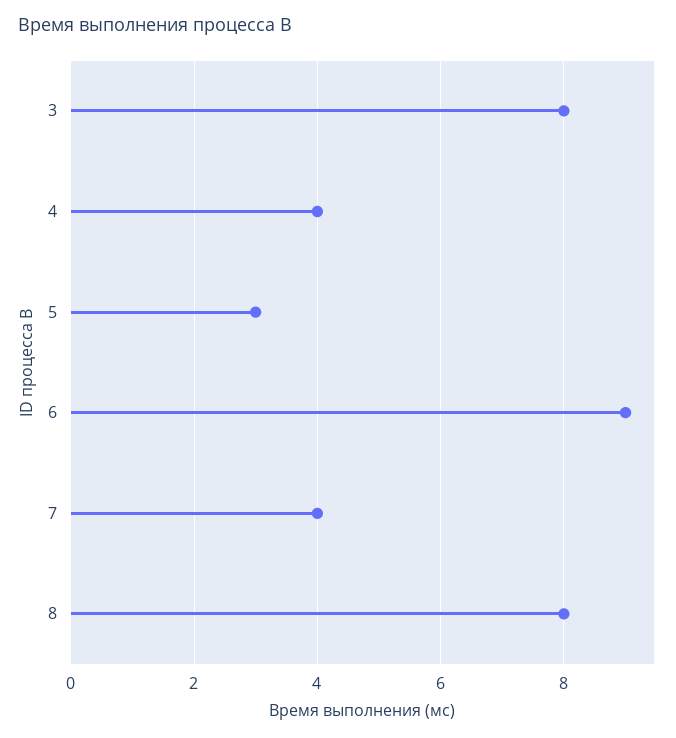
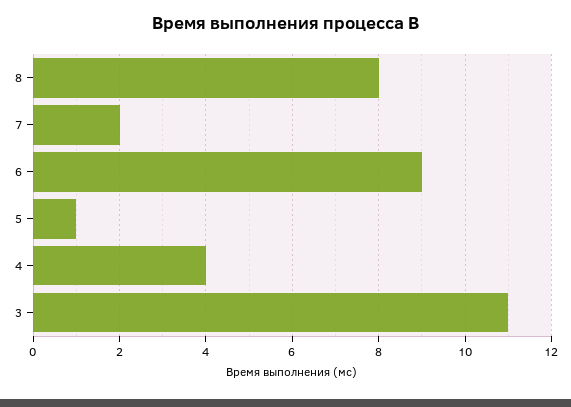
3: 8 -> 11
5: 3 -> 1
7: 4 -> 2

